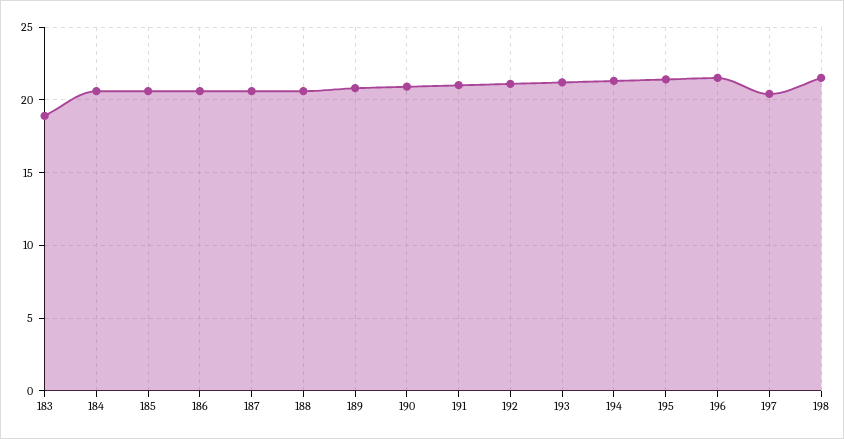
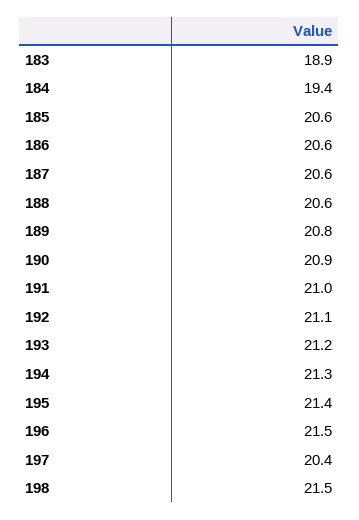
184: 20.5 -> 19.4

